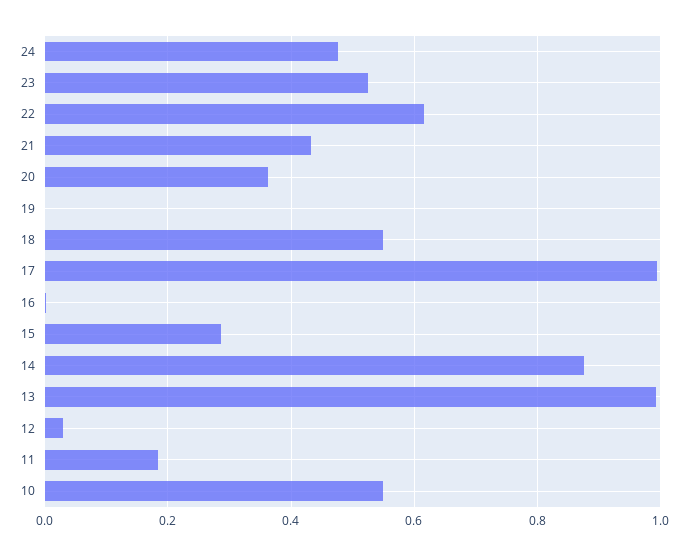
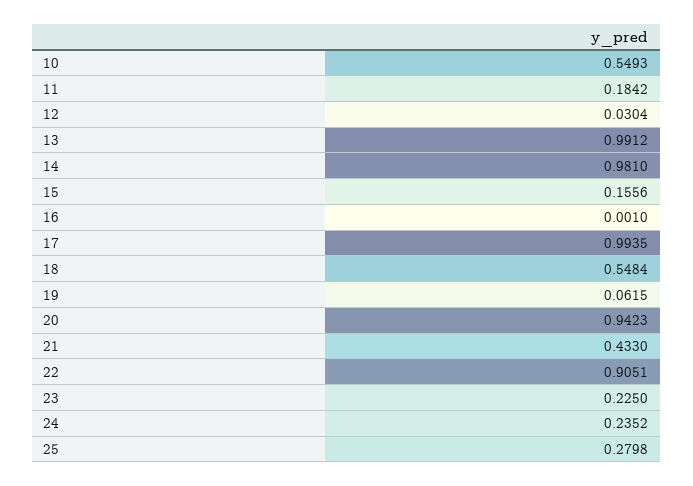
24: 0.48 -> 0.2352
23: 0.52 -> 0.225
22: 0.62 -> 0.9051
20: 0.36 -> 0.9423
19: 0 -> 0.0615
15: 0.28 -> 0.1556
14: 0.88 -> 0.981
25: none -> 0.2798

